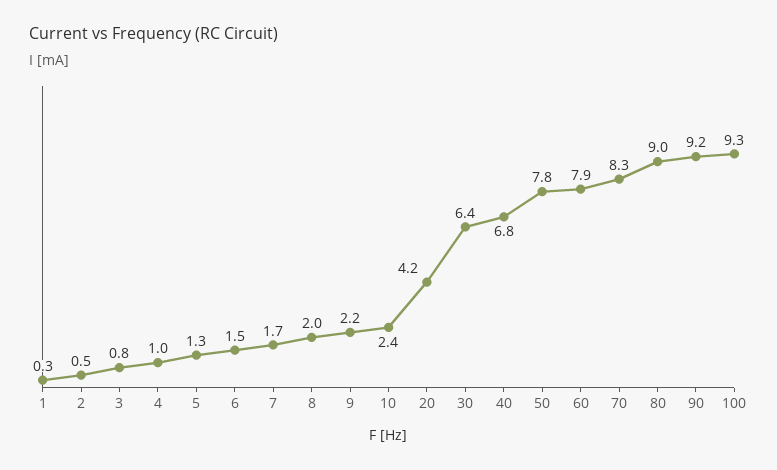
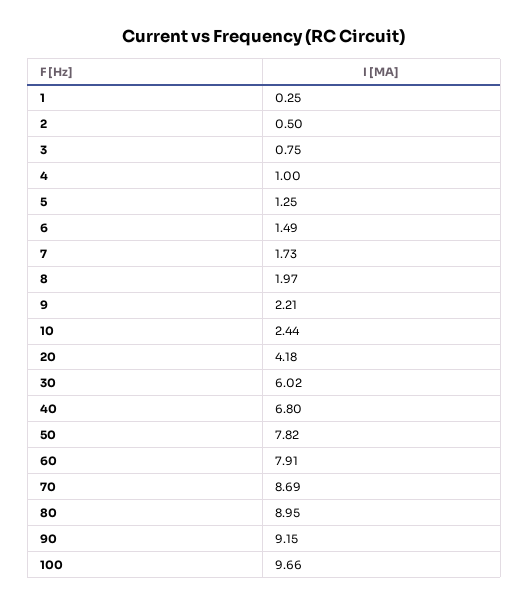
30: 6.4 -> 6.02
70: 8.3 -> 8.69
100: 9.3 -> 9.66

